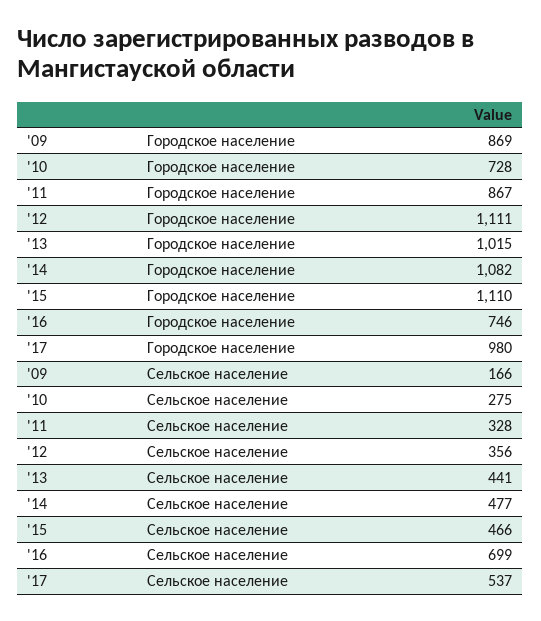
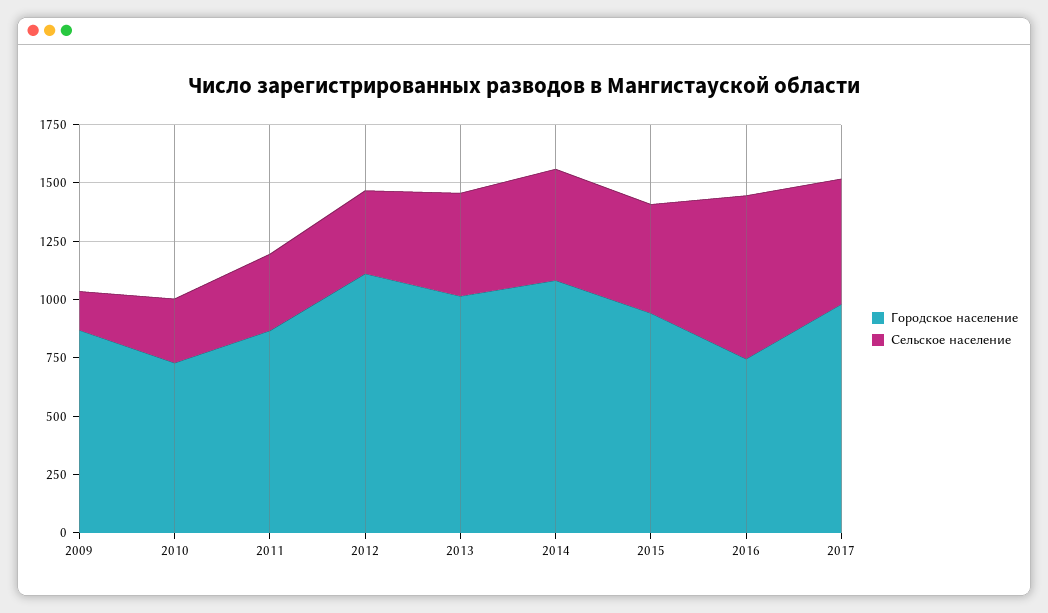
Городское население, '15: 1110 -> 950

